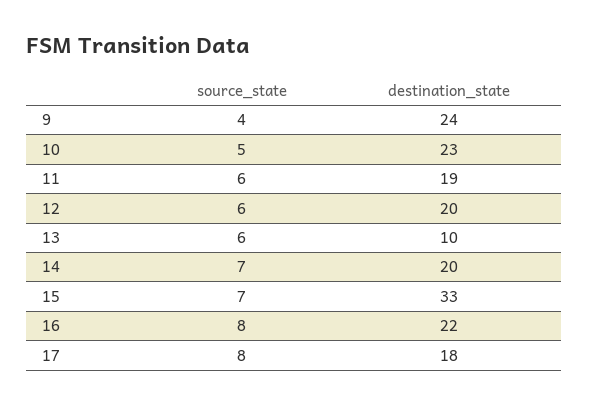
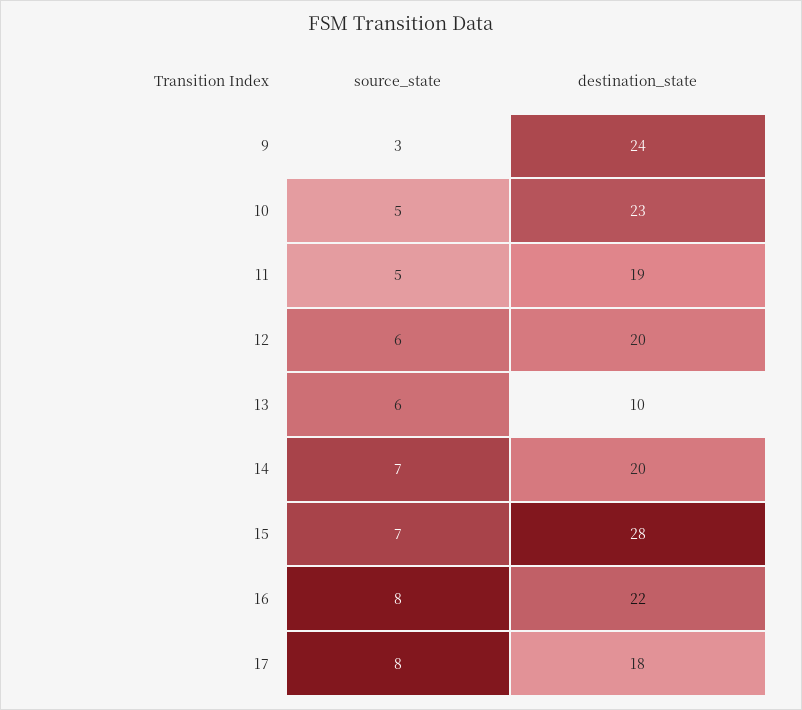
source_state, 9: 4 -> 3
source_state, 11: 6 -> 5
destination_state, 15: 33 -> 28

